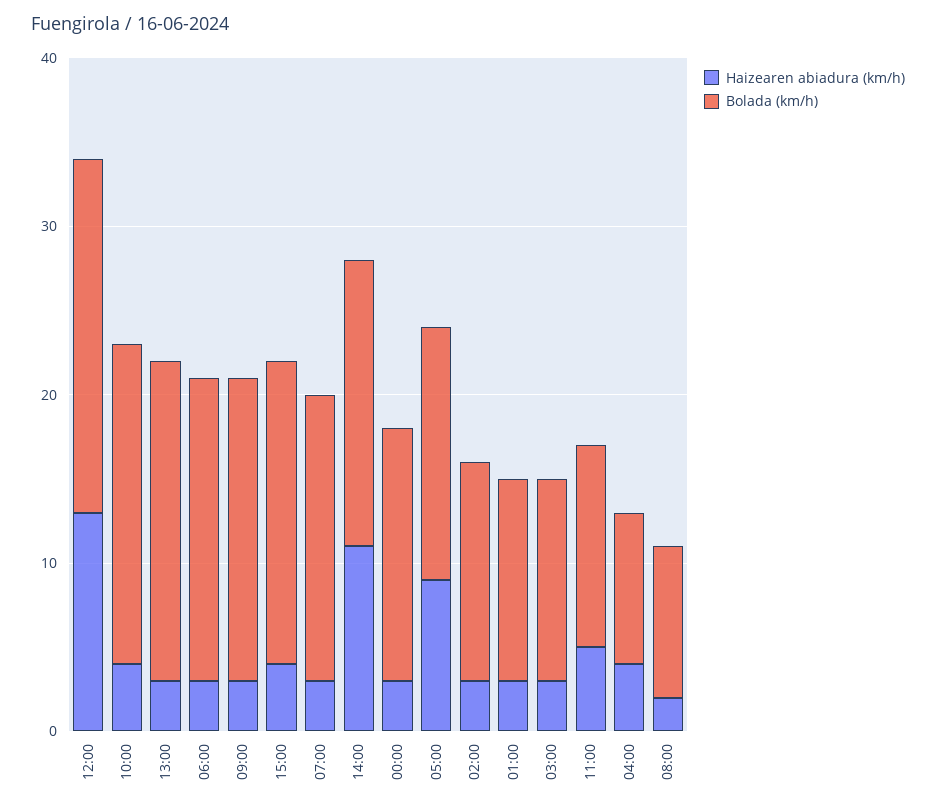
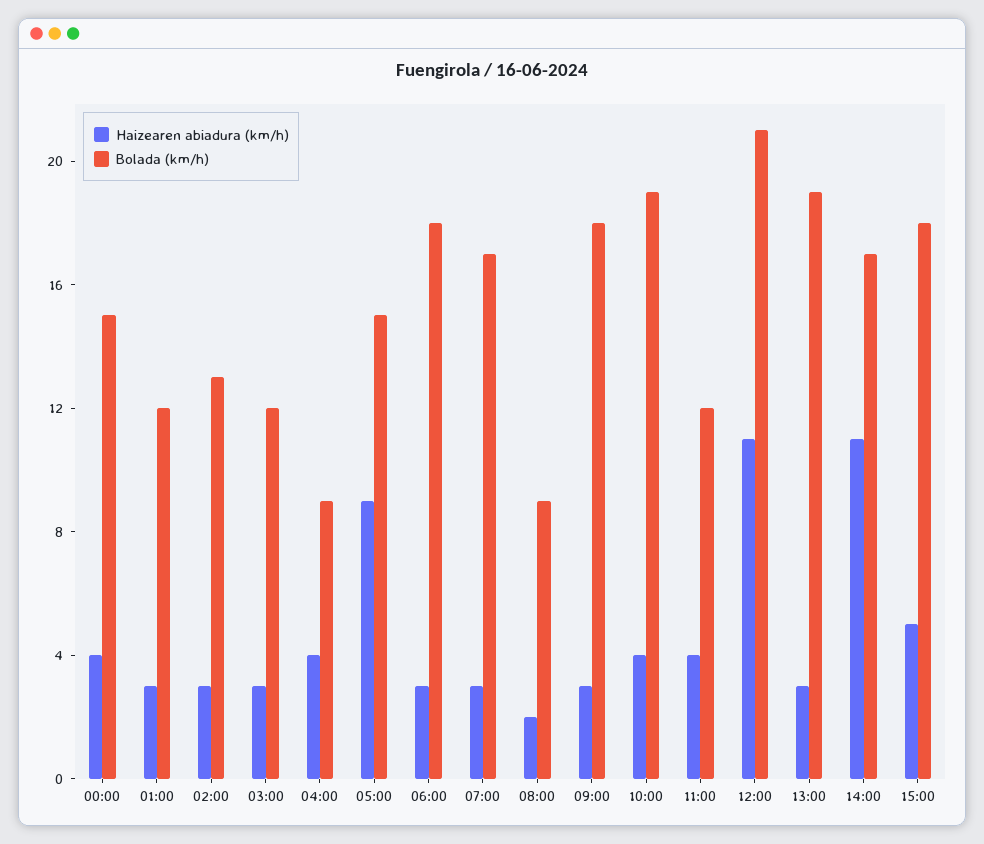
Haizearen abiadura (km/h), 12:00: 13 -> 11
Haizearen abiadura (km/h), 15:00: 4 -> 5
Haizearen abiadura (km/h), 00:00: 3 -> 4
Haizearen abiadura (km/h), 11:00: 5 -> 4

